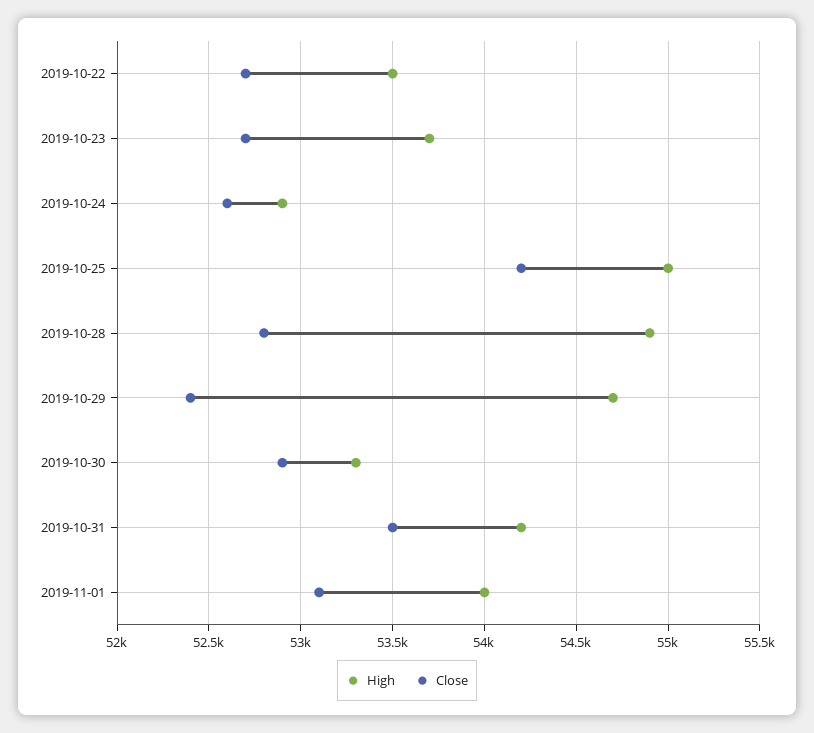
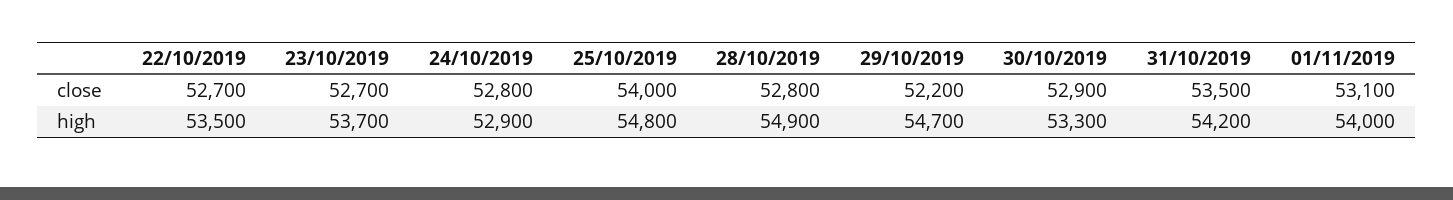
Close, 2019-10-24: 52600 -> 52800
High, 2019-10-25: 55000 -> 54800
Close, 2019-10-25: 54200 -> 54000
Close, 2019-10-29: 52400 -> 52200

